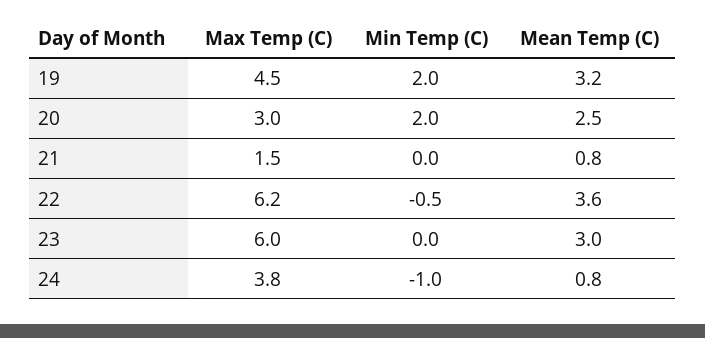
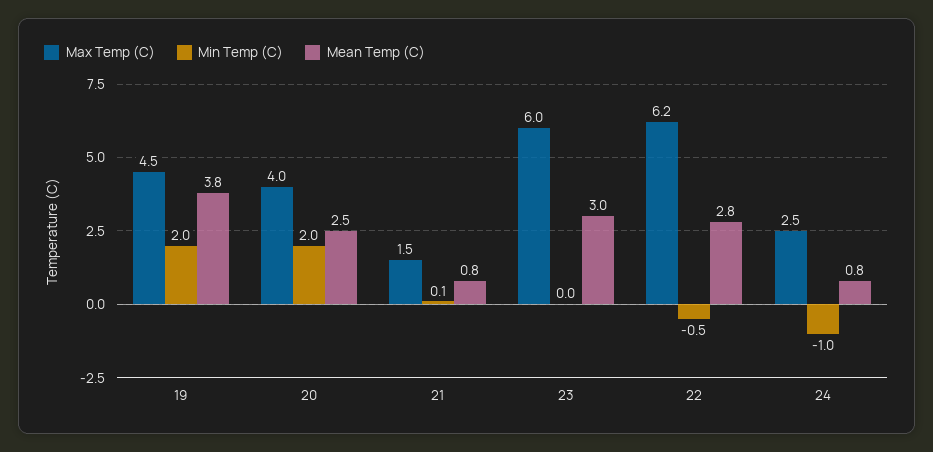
Mean Temp (C), 19: 3.2 -> 3.8
Max Temp (C), 20: 3 -> 4
Min Temp (C), 21: 0 -> 0.1
Mean Temp (C), 22: 3.6 -> 2.8
Max Temp (C), 24: 3.8 -> 2.5

